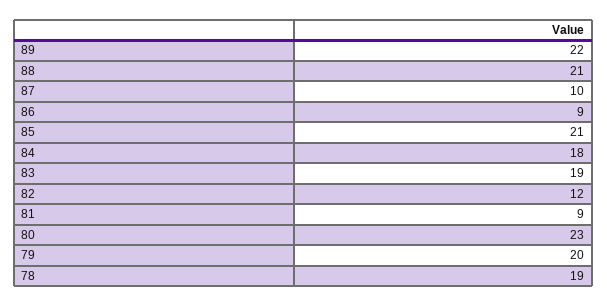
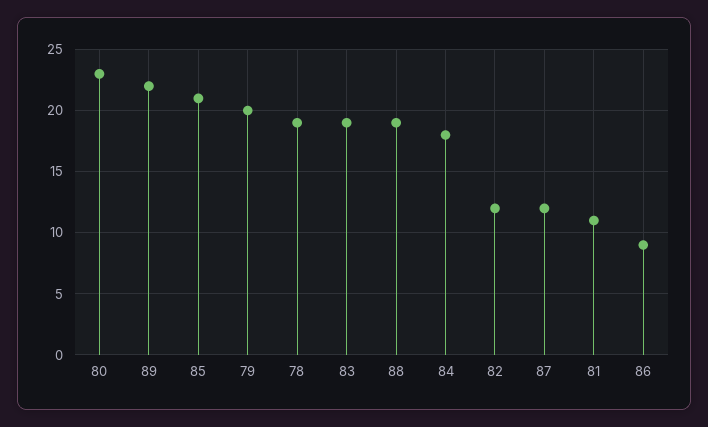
88: 21 -> 19
87: 10 -> 12
81: 9 -> 11

